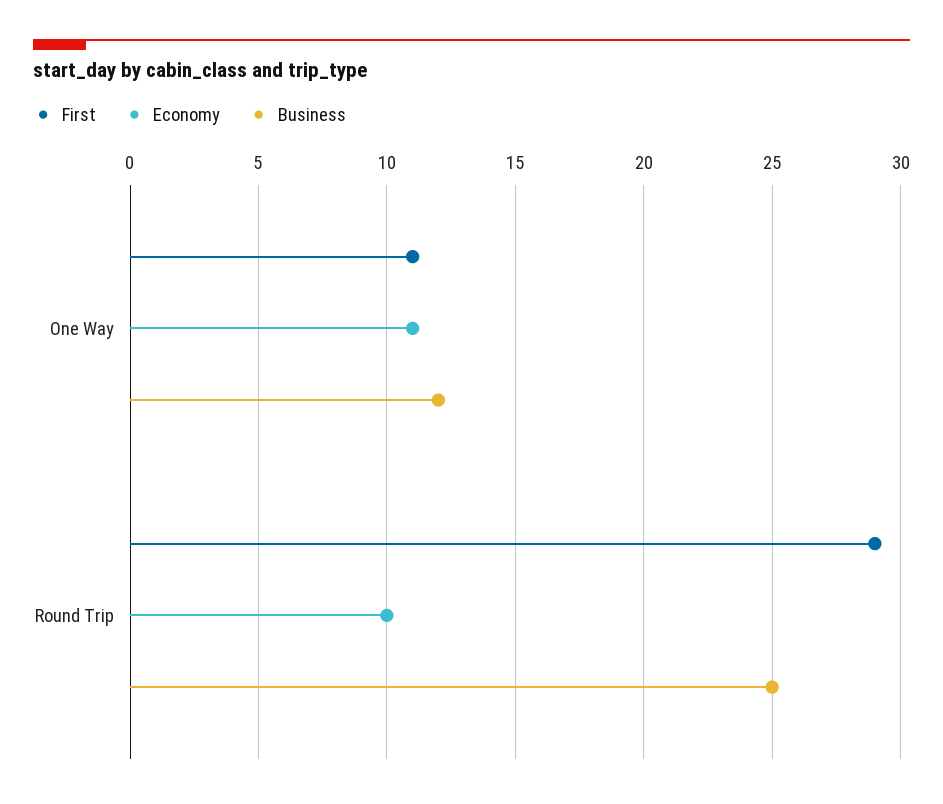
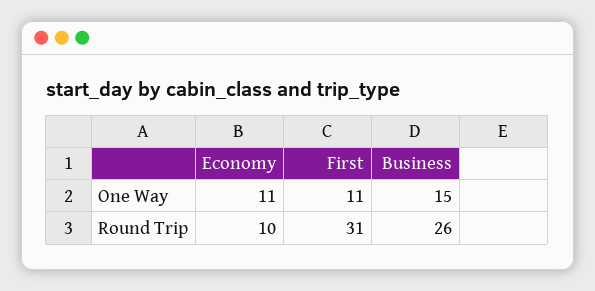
Business, One Way: 12 -> 15
First, Round Trip: 29 -> 31
Business, Round Trip: 25 -> 26

